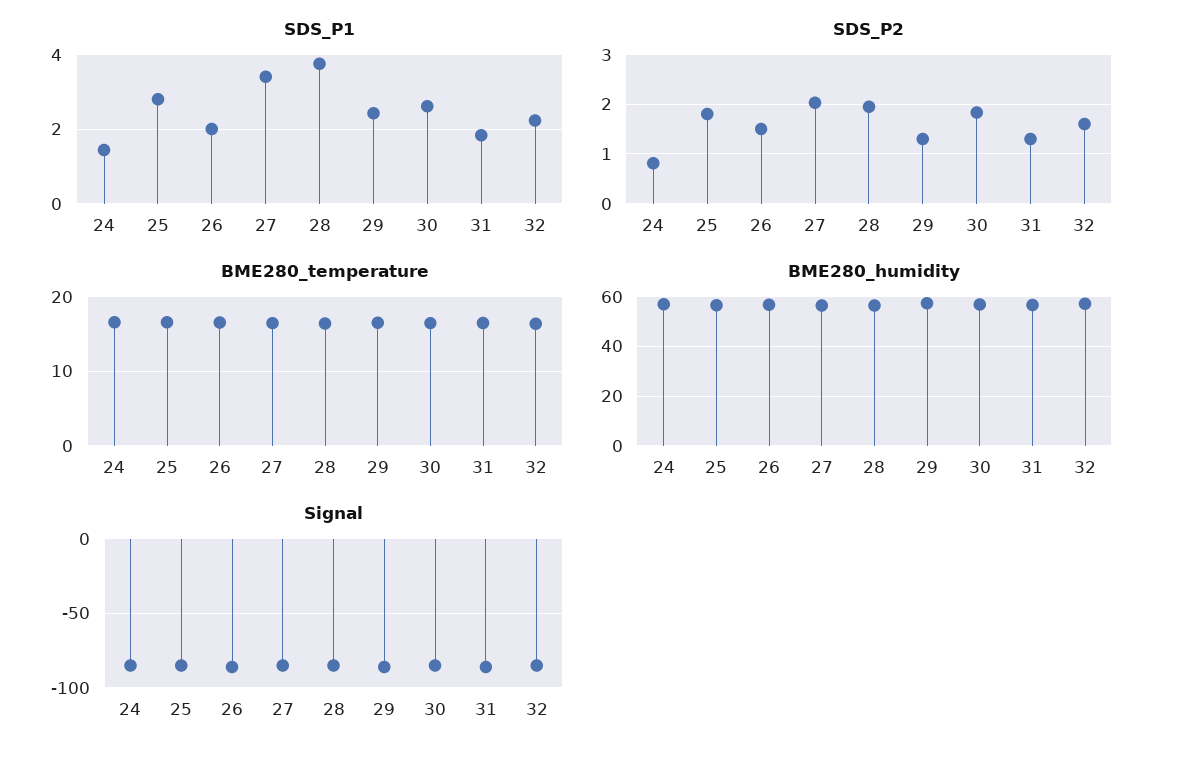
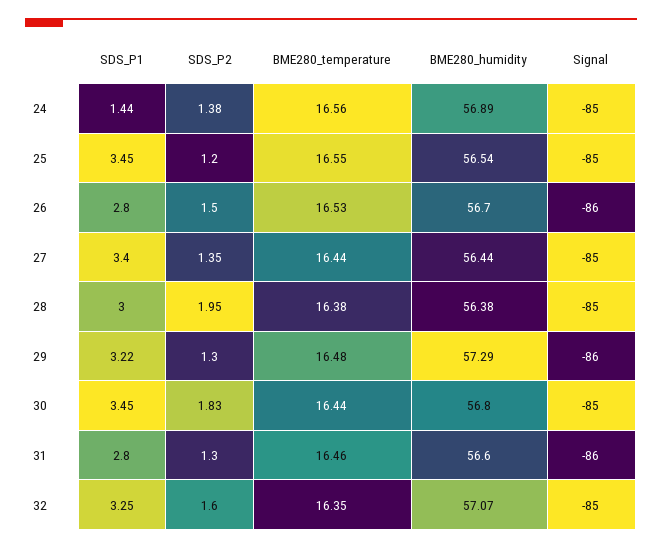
SDS_P1, 25: 2.8 -> 3.45
SDS_P1, 26: 2 -> 2.8
SDS_P1, 28: 3.8 -> 3
SDS_P1, 29: 2.4 -> 3.22
SDS_P1, 30: 2.6 -> 3.45
SDS_P1, 31: 1.8 -> 2.8
SDS_P1, 32: 2.2 -> 3.25
SDS_P2, 24: 0.8 -> 1.38
SDS_P2, 25: 1.8 -> 1.2
SDS_P2, 27: 2 -> 1.35

